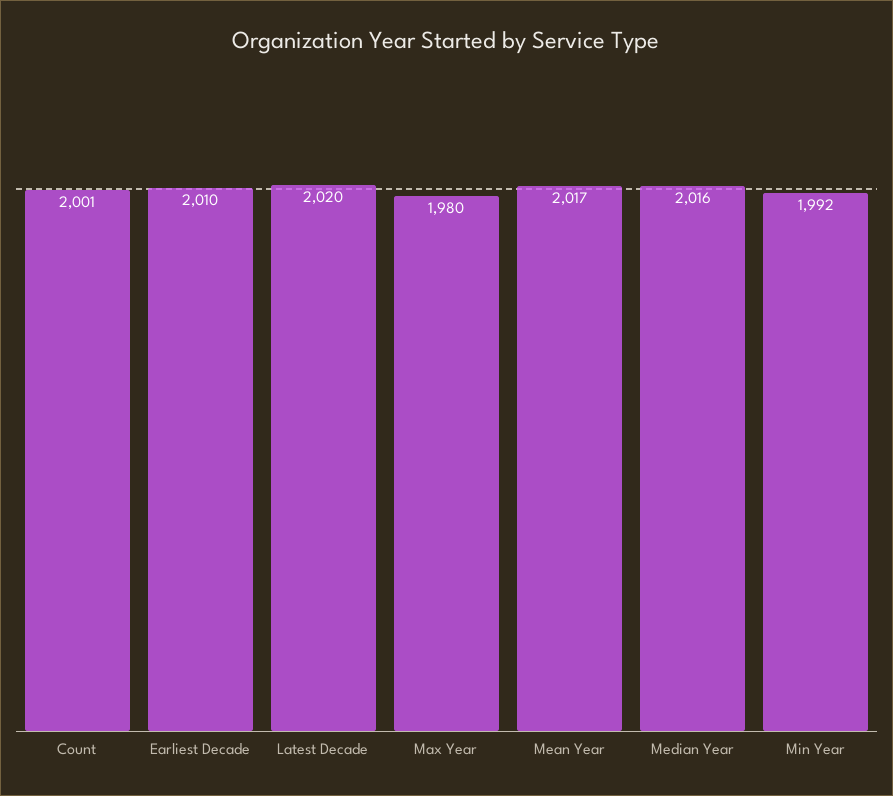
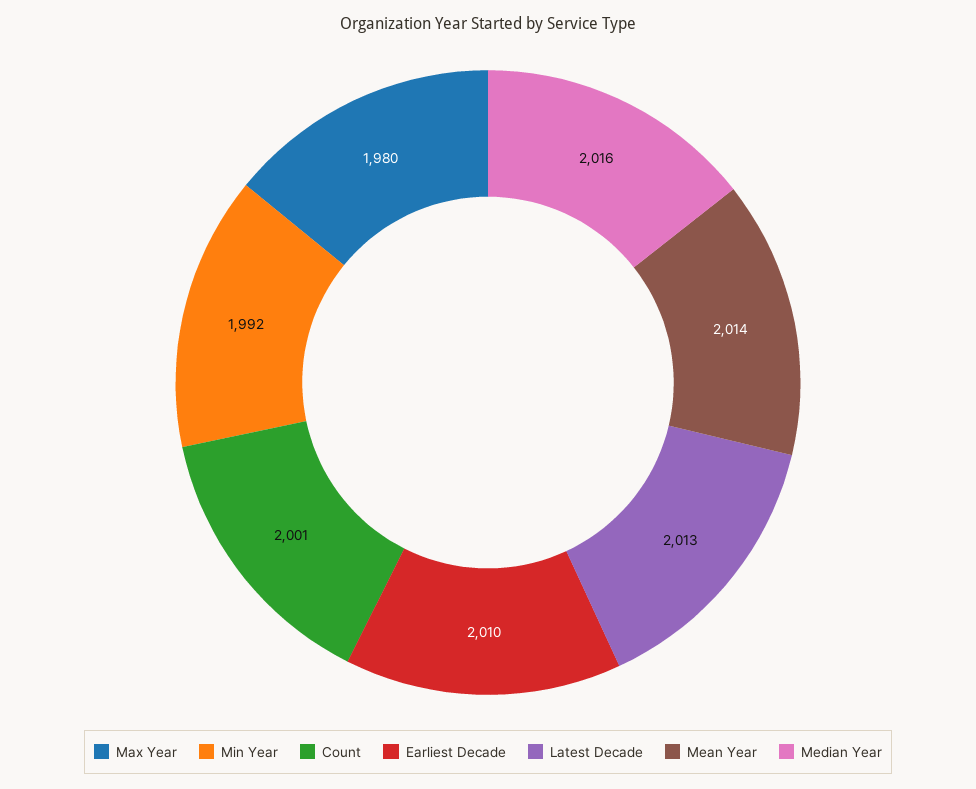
Latest Decade: 2020 -> 2013
Mean Year: 2017 -> 2014

